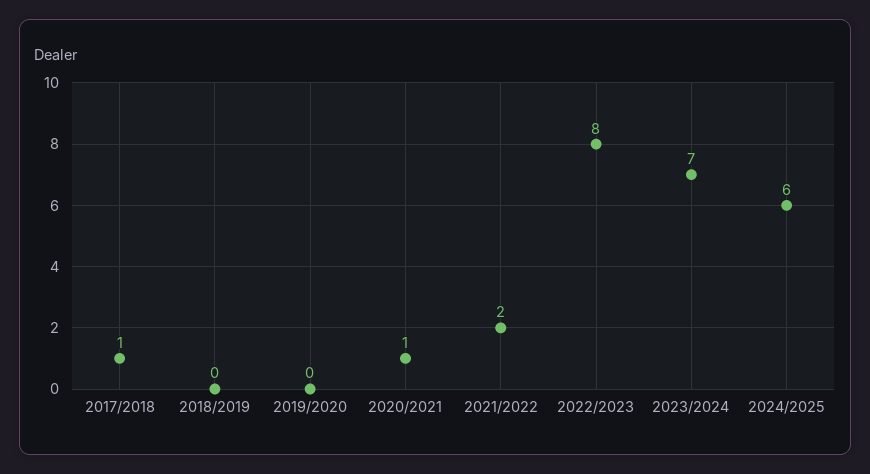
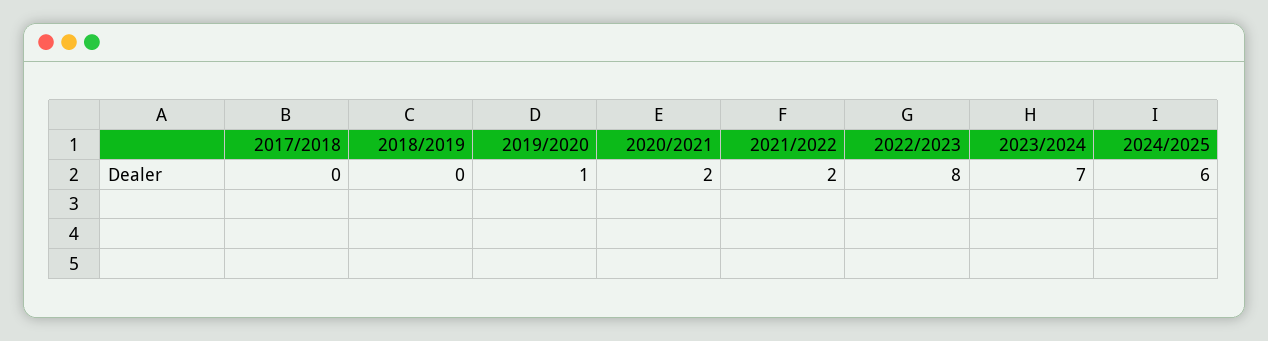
2017/2018: 1 -> 0
2019/2020: 0 -> 1
2020/2021: 1 -> 2

